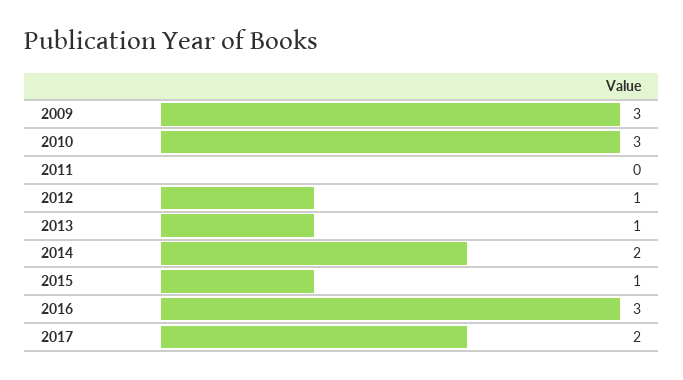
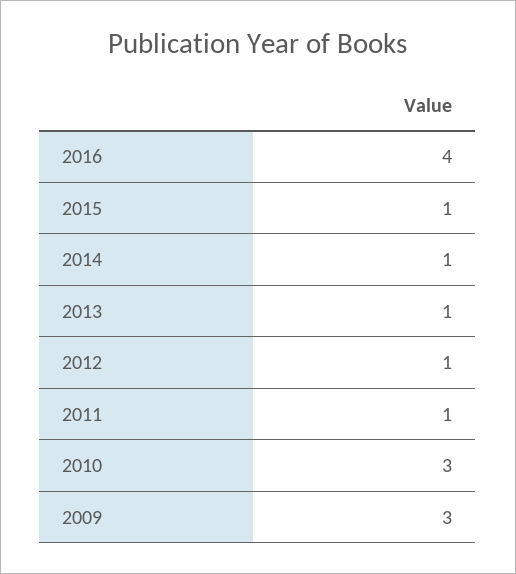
2011: 0 -> 1
2014: 2 -> 1
2016: 3 -> 4
2017: 2 -> none

